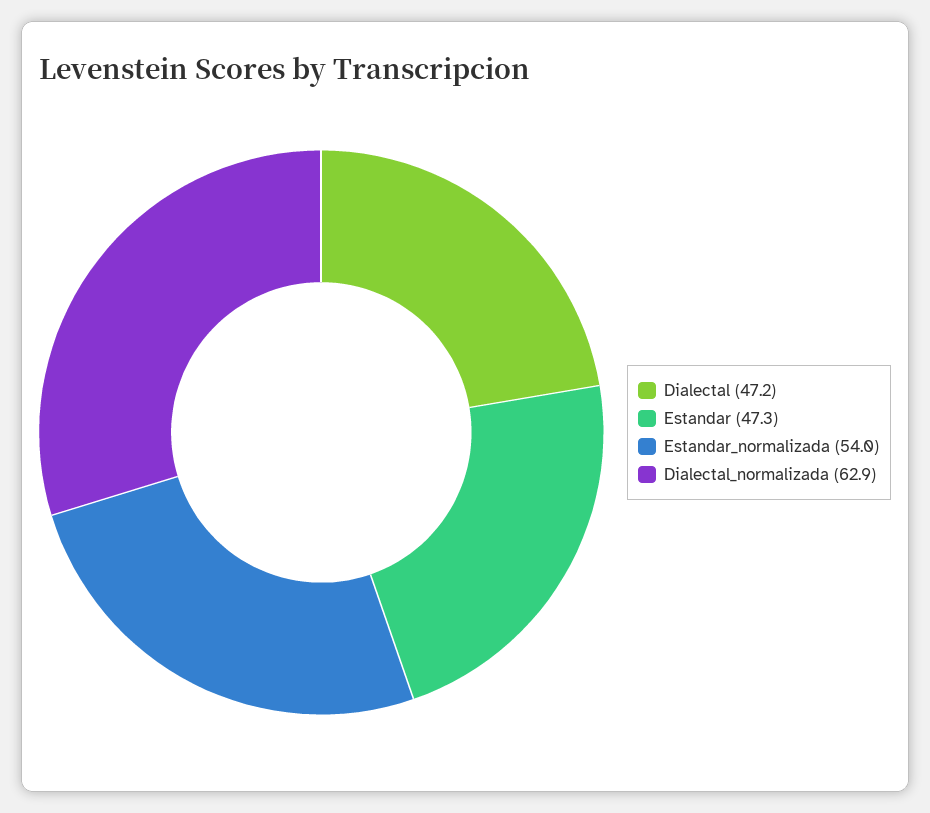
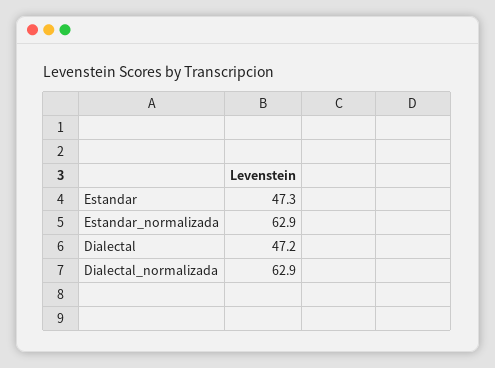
Estandar_normalizada: 54 -> 62.9

